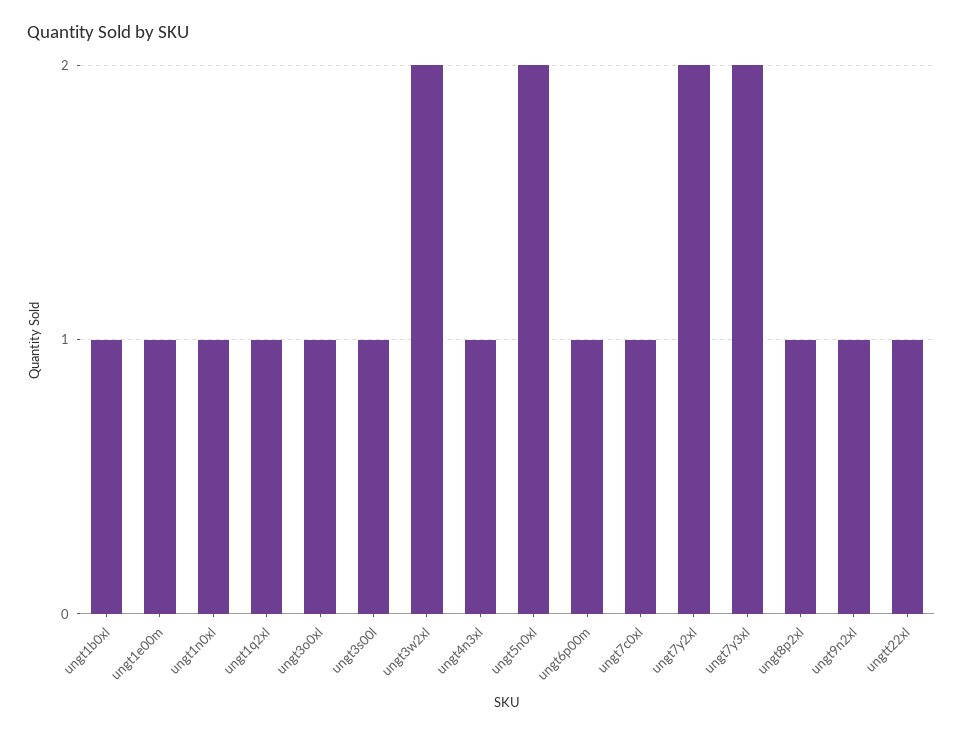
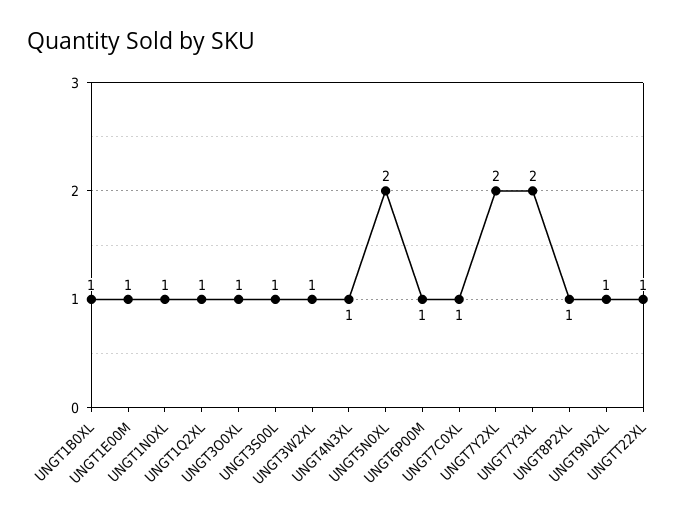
ungt3w2xl: 2 -> 1

